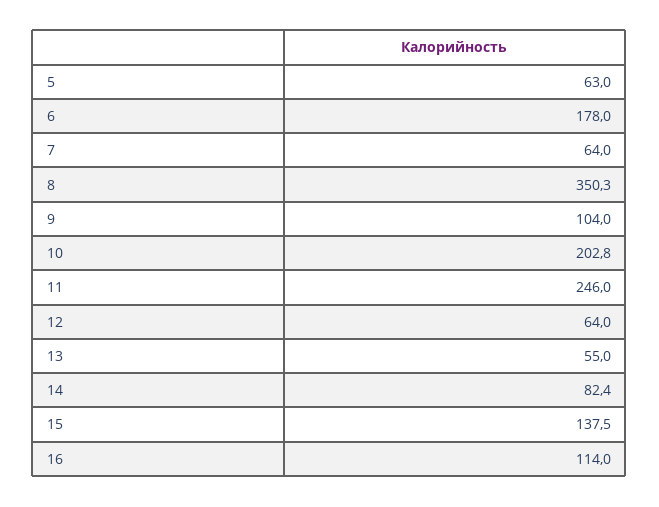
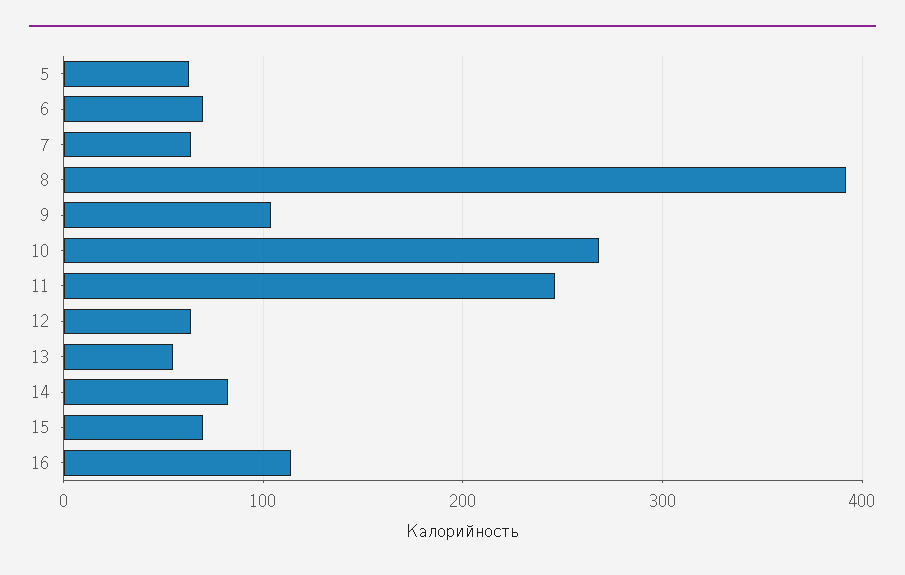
6: 178 -> 70
8: 350.3 -> 390
10: 202.8 -> 270
15: 137.5 -> 70

